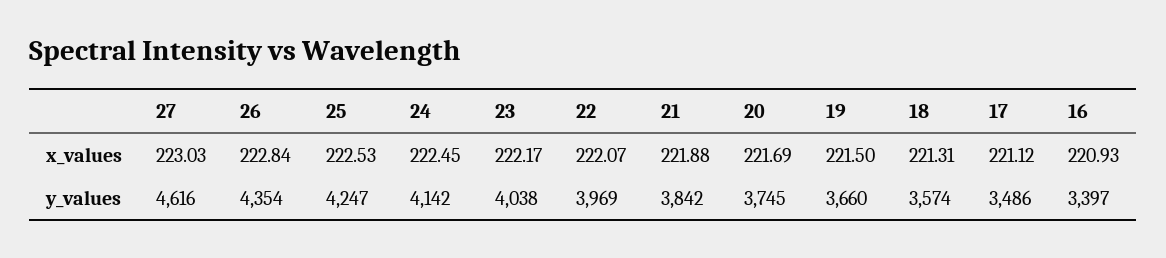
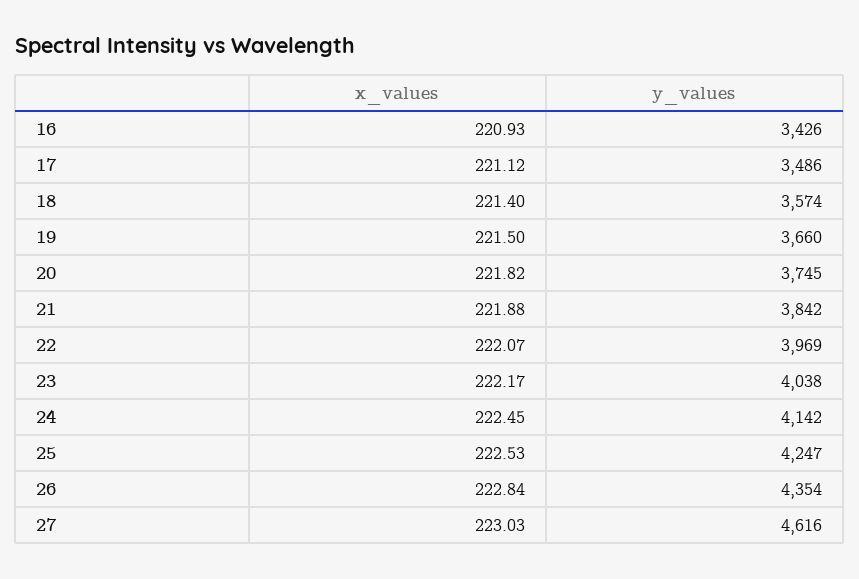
20, x_values: 221.69 -> 221.82
18, x_values: 221.31 -> 221.4
16, y_values: 3397 -> 3426

